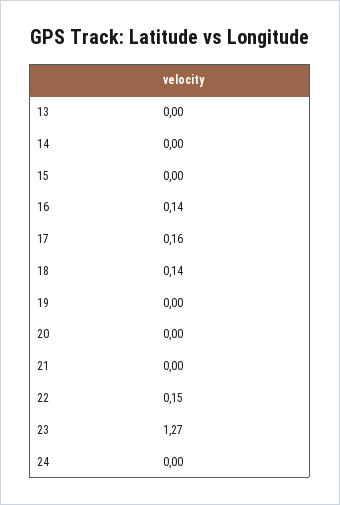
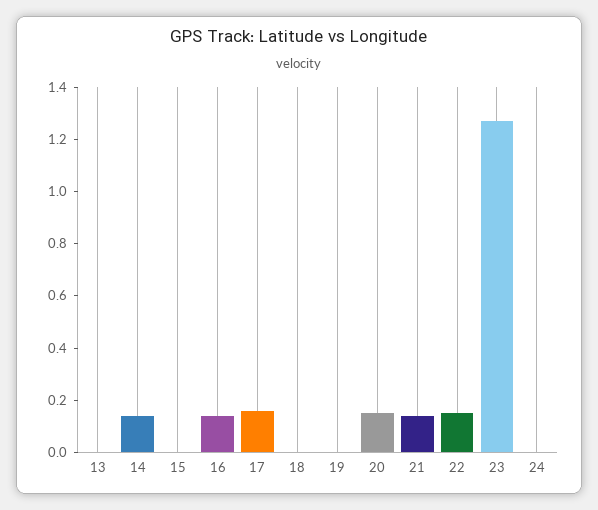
14: 0 -> 0.15
18: 0.14 -> 0
20: 0 -> 0.15
21: 0 -> 0.15

